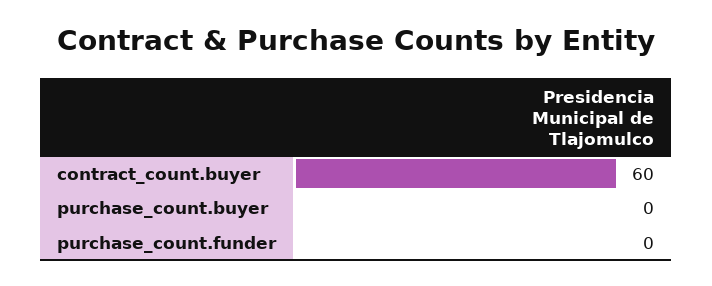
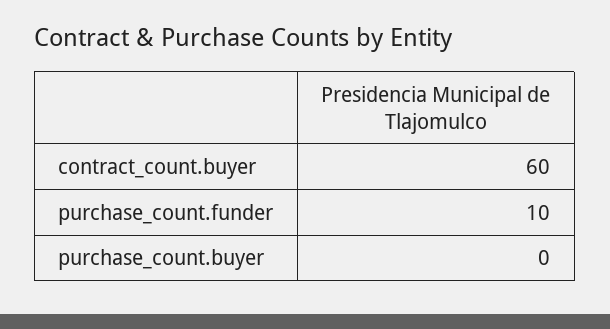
purchase_count.funder: 0 -> 10

